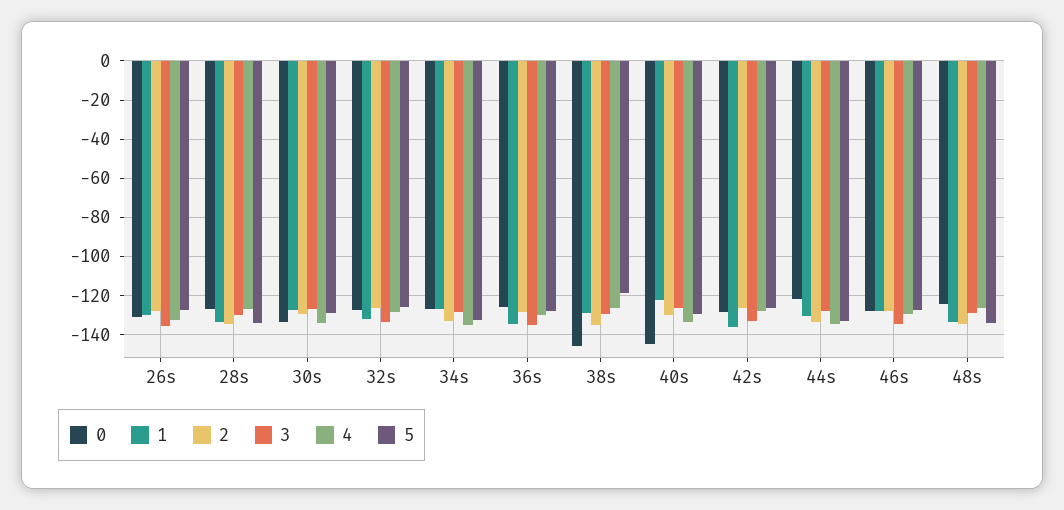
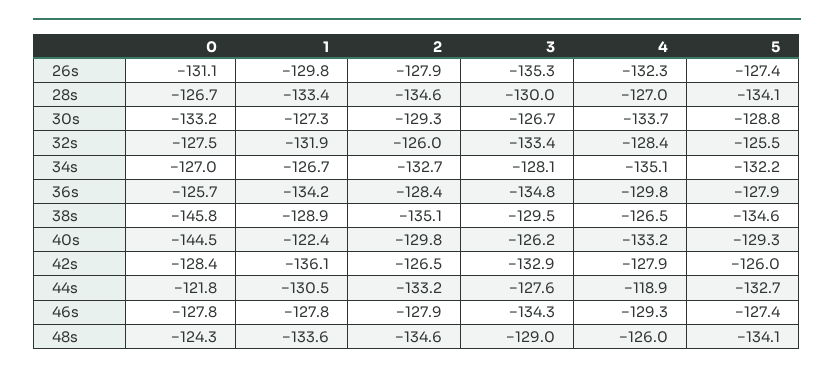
5, 38s: -120 -> -134.6
4, 44s: -135 -> -118.9

